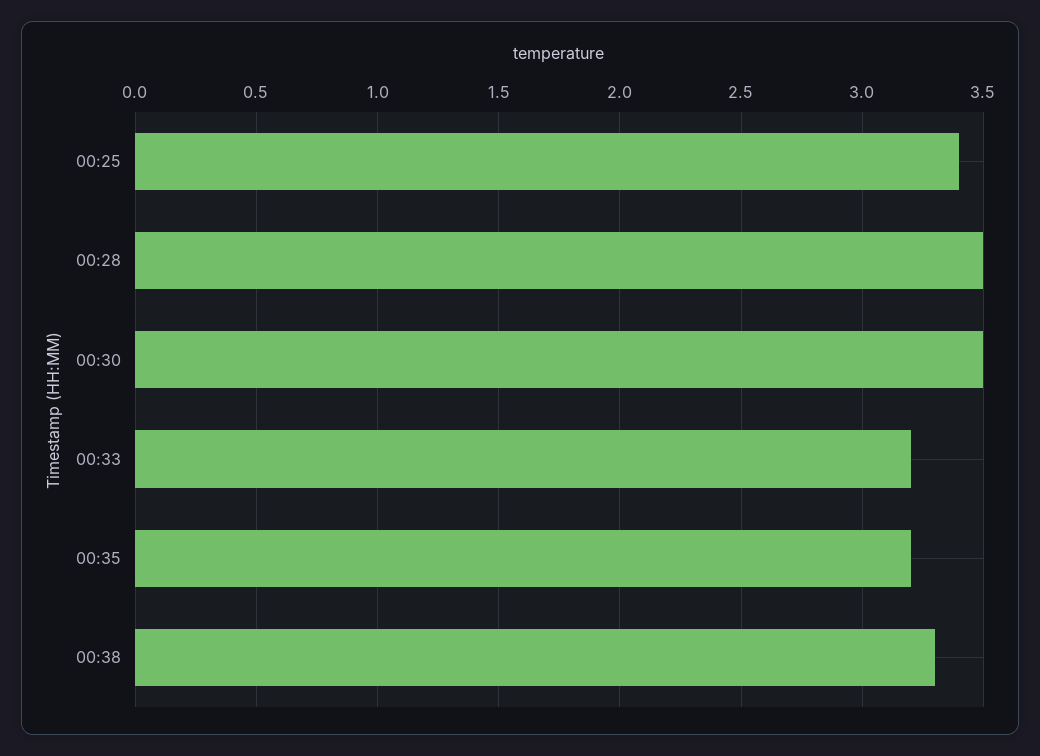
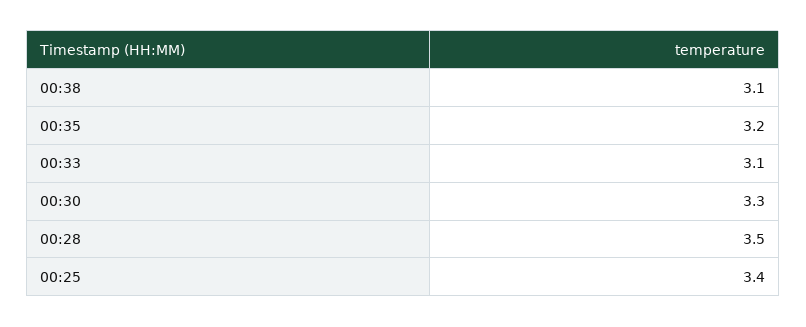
00:30: 3.5 -> 3.3
00:33: 3.2 -> 3.1
00:38: 3.3 -> 3.1

